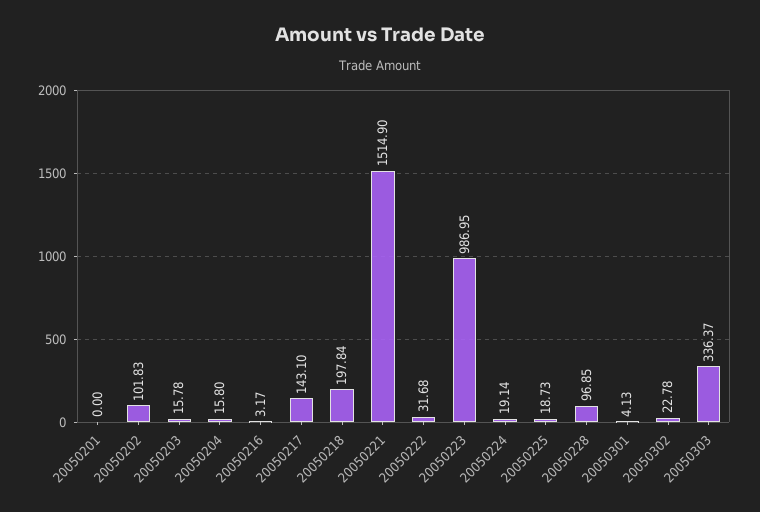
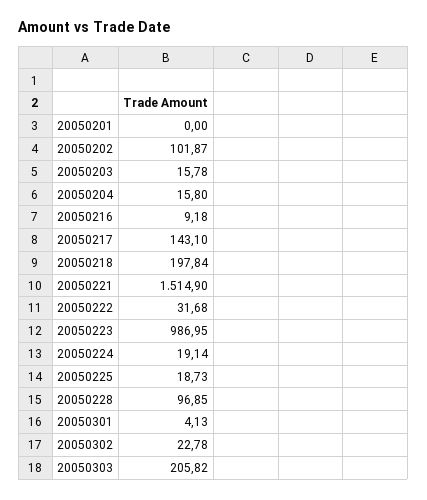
20050202: 101.83 -> 101.87
20050216: 3.17 -> 9.18
20050303: 336.37 -> 205.82

